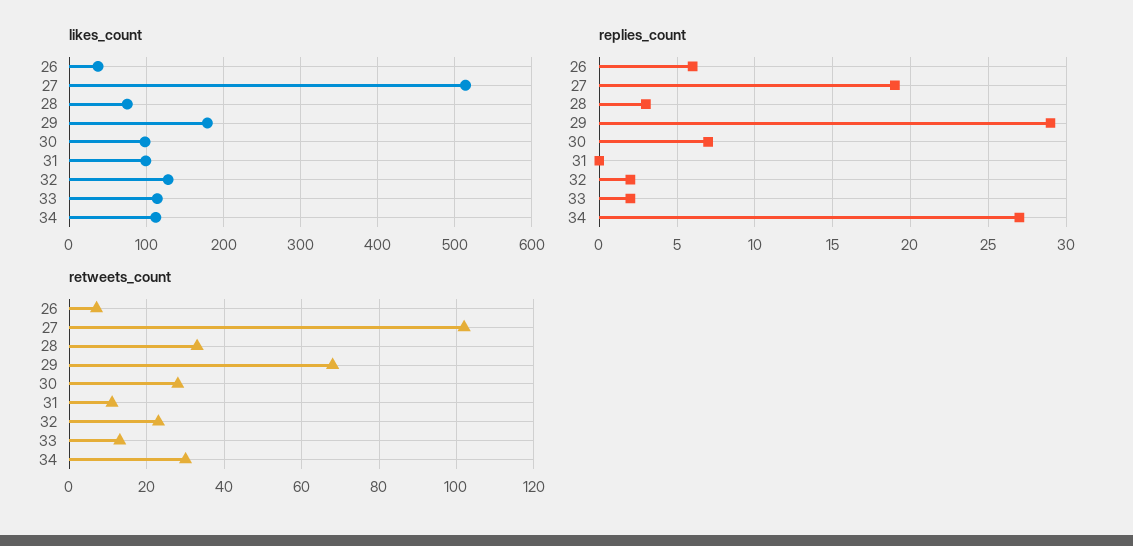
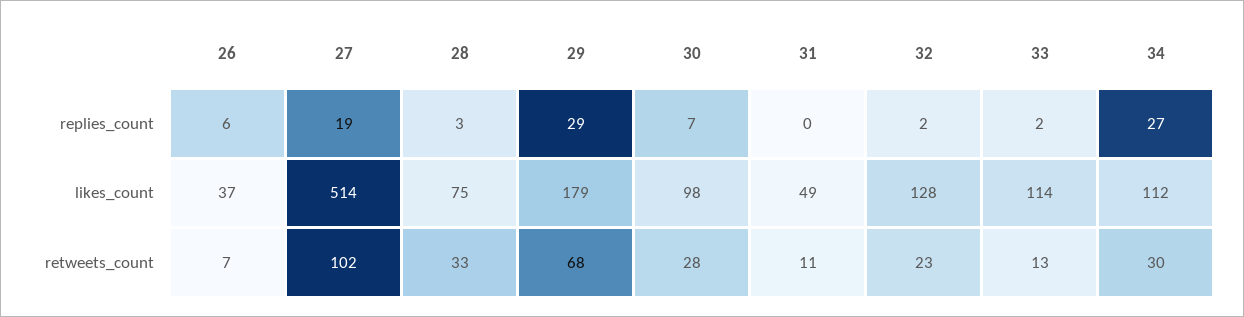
likes_count, 31: 100 -> 49

